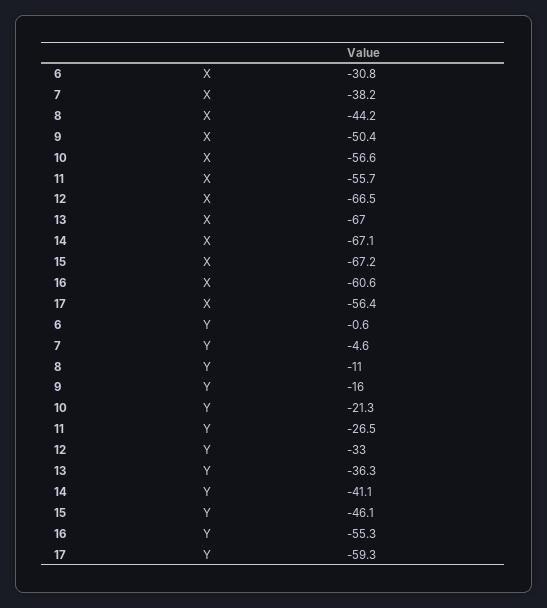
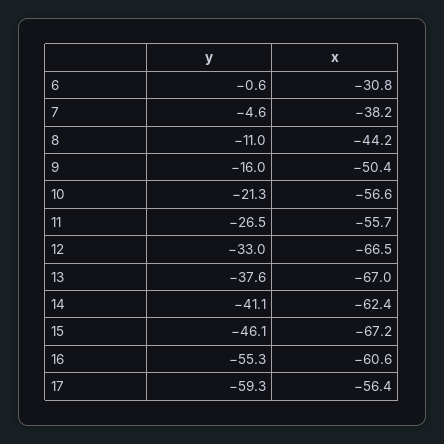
14, X: -67.1 -> -62.4
13, Y: -36.3 -> -37.6

